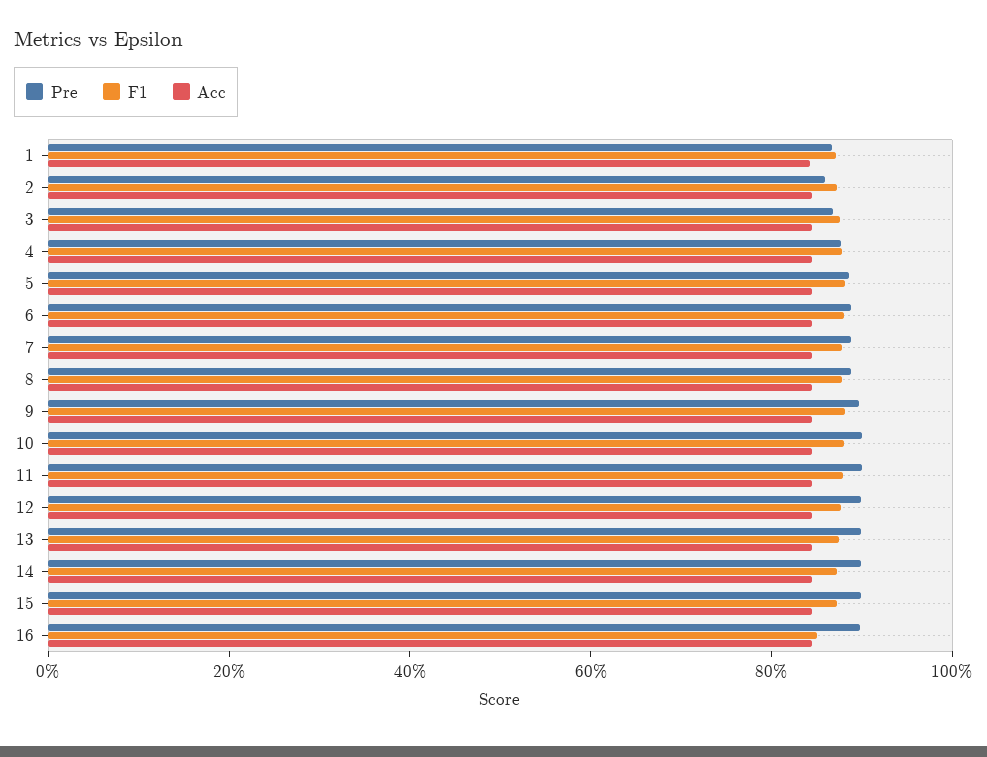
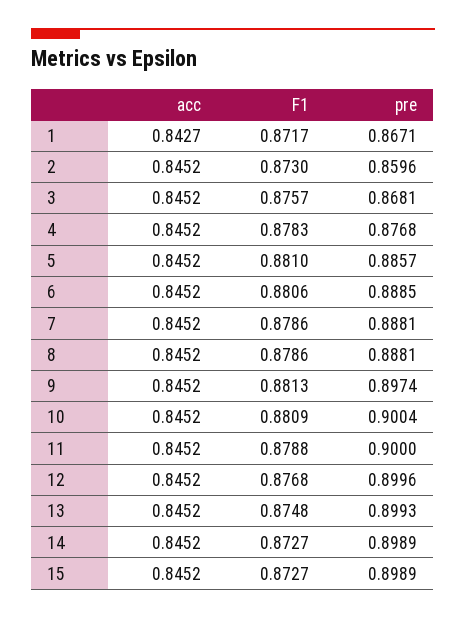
Pre, 16: 0.9 -> none
F1, 16: 0.85 -> none
Acc, 16: 0.85 -> none

